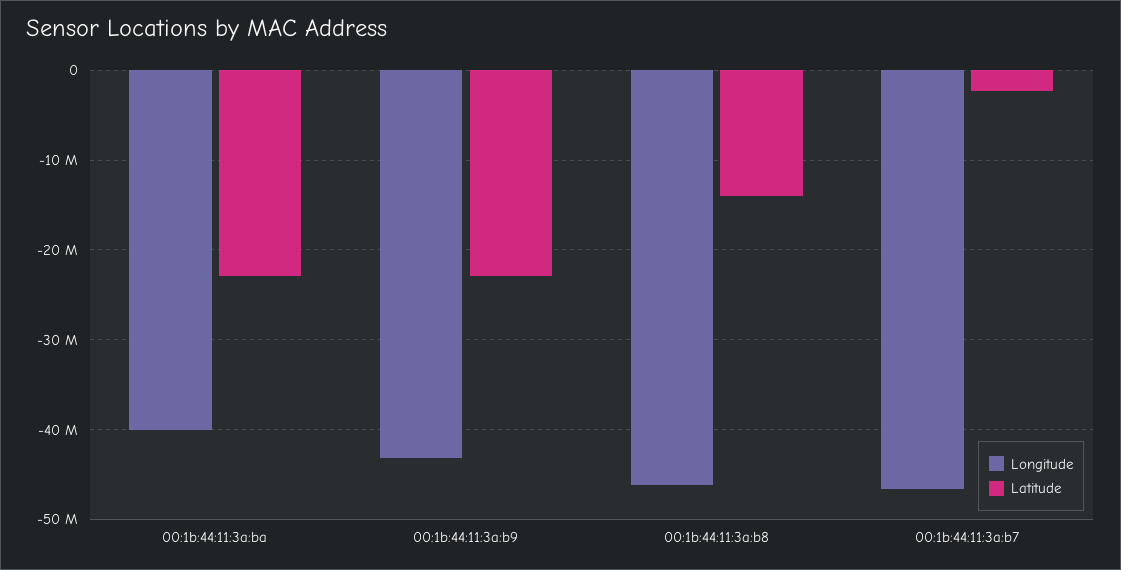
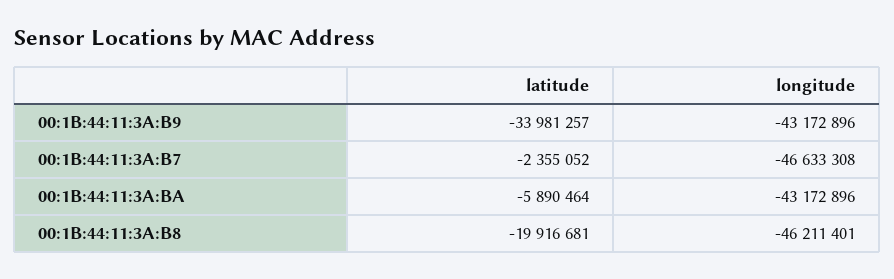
Longitude, 00:1b:44:11:3a:ba: -40000000 -> -43172896
Latitude, 00:1b:44:11:3a:ba: -23000000 -> -5890464
Latitude, 00:1b:44:11:3a:b9: -23000000 -> -33981257
Latitude, 00:1b:44:11:3a:b8: -14000000 -> -19916681

